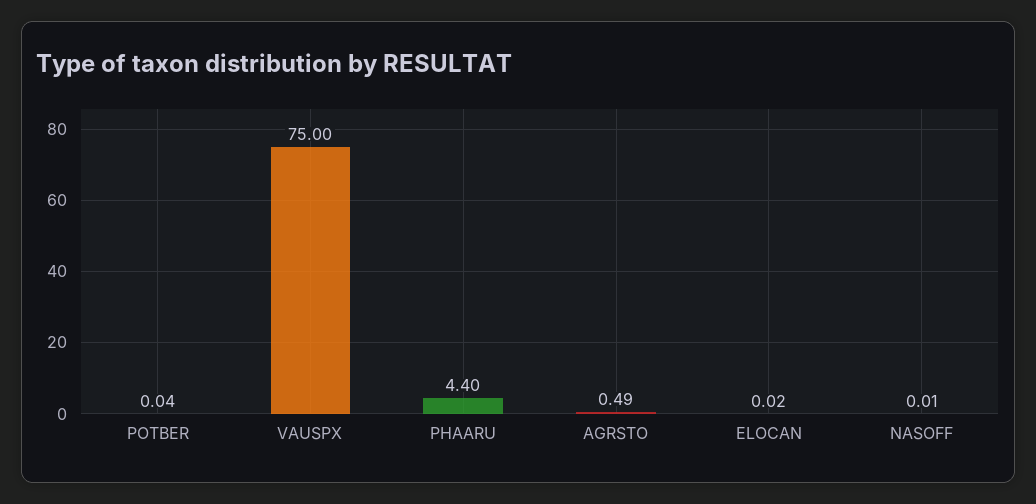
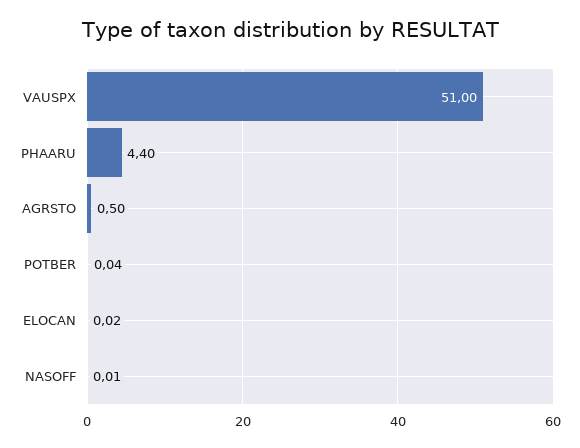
VAUSPX: 75 -> 51
AGRSTO: 0.49 -> 0.5

